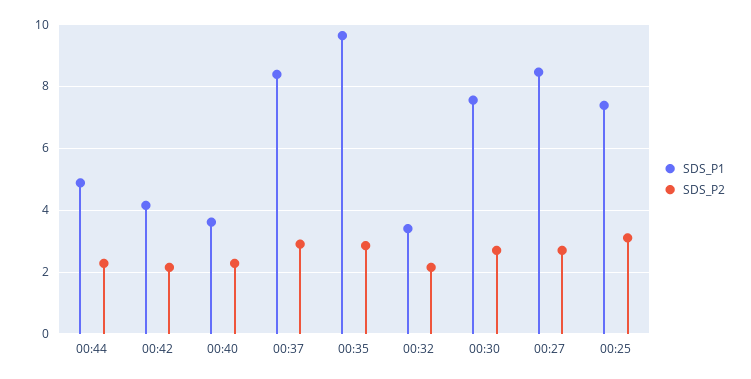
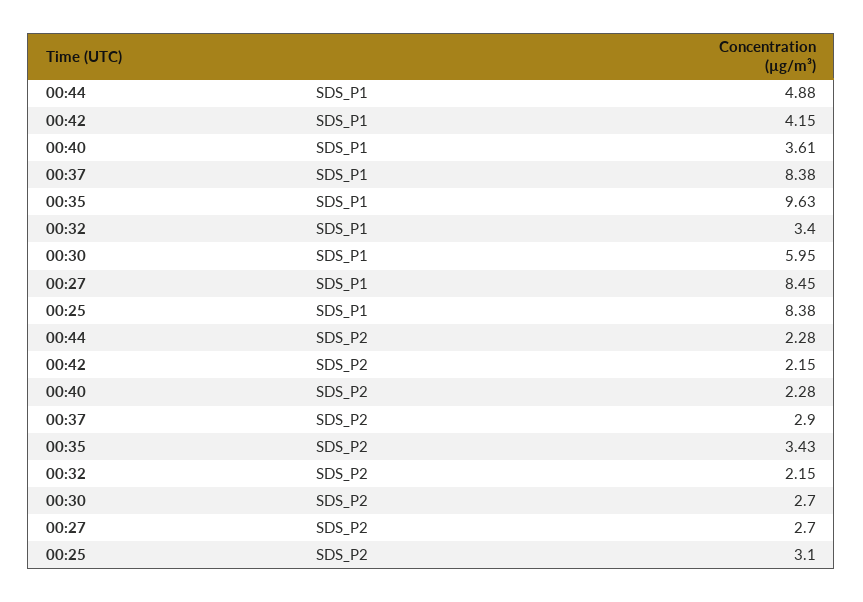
SDS_P2, 00:35: 2.8 -> 3.43
SDS_P1, 00:30: 7.6 -> 5.95
SDS_P1, 00:25: 7.4 -> 8.38

